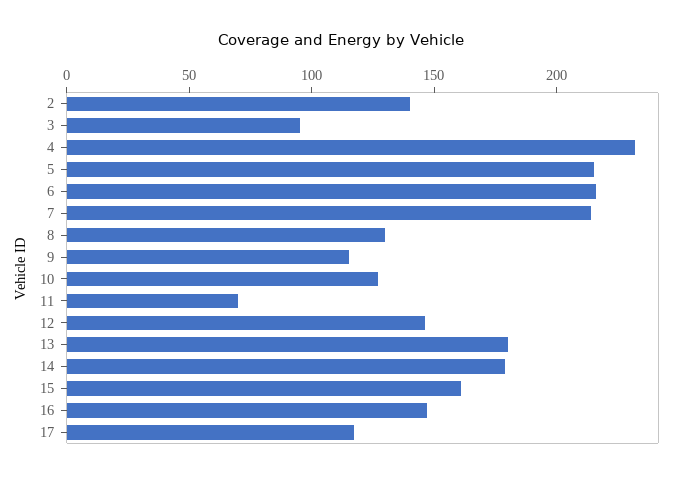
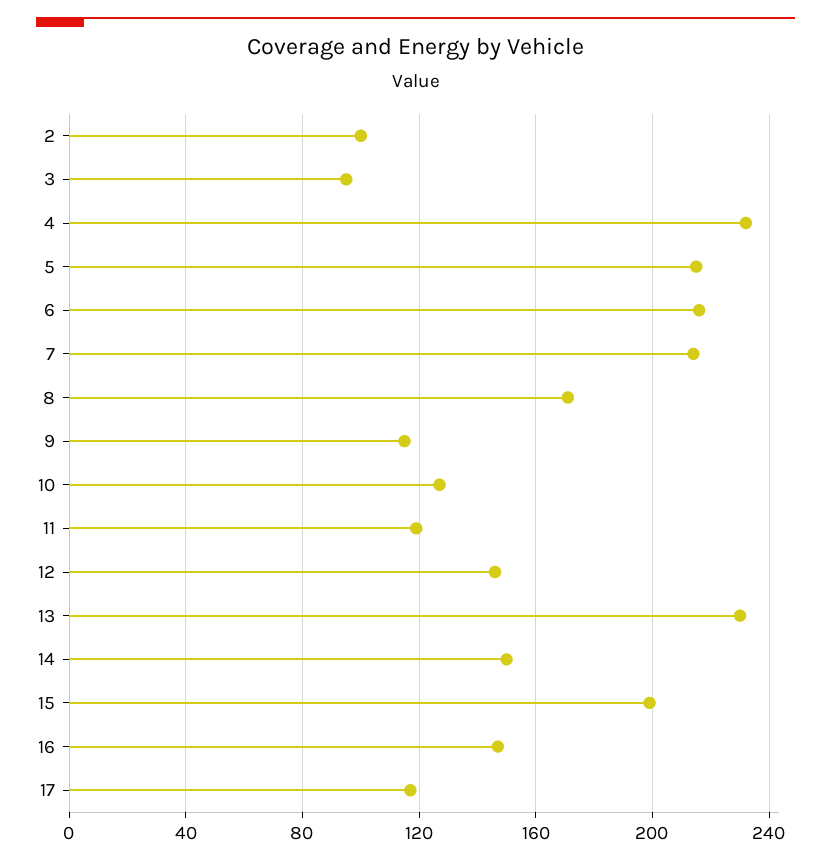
2: 140 -> 100
8: 130 -> 170
11: 70 -> 120
13: 180 -> 230
14: 180 -> 150
15: 160 -> 200

